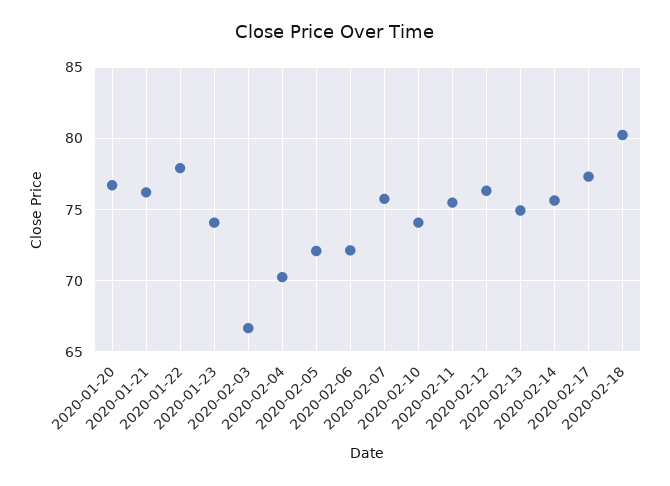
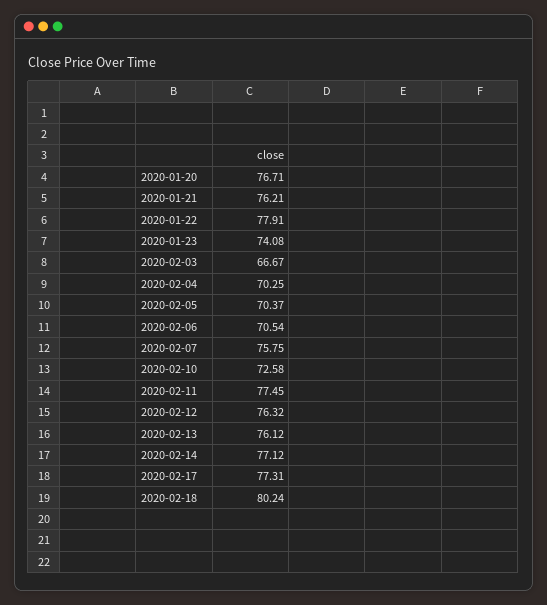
2020-02-05: 72 -> 70.37
2020-02-06: 72 -> 70.54
2020-02-10: 74 -> 72.58
2020-02-11: 75.5 -> 77.45
2020-02-13: 75 -> 76.12
2020-02-14: 75.5 -> 77.12

